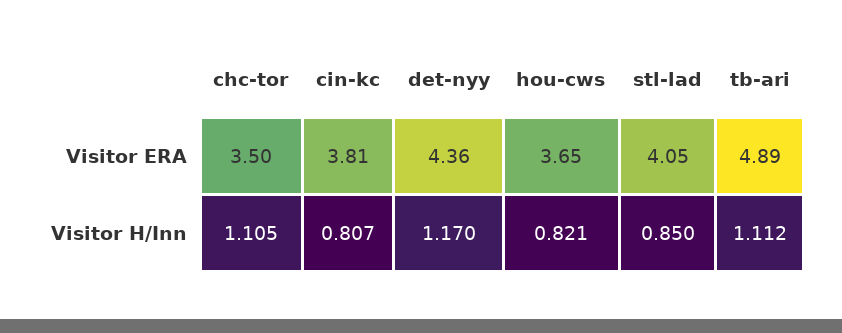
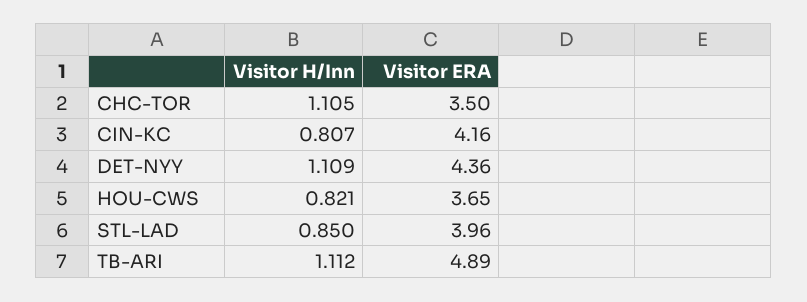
cin-kc, Visitor ERA: 3.81 -> 4.16
stl-lad, Visitor ERA: 4.05 -> 3.96
det-nyy, Visitor H/Inn: 1.17 -> 1.109

